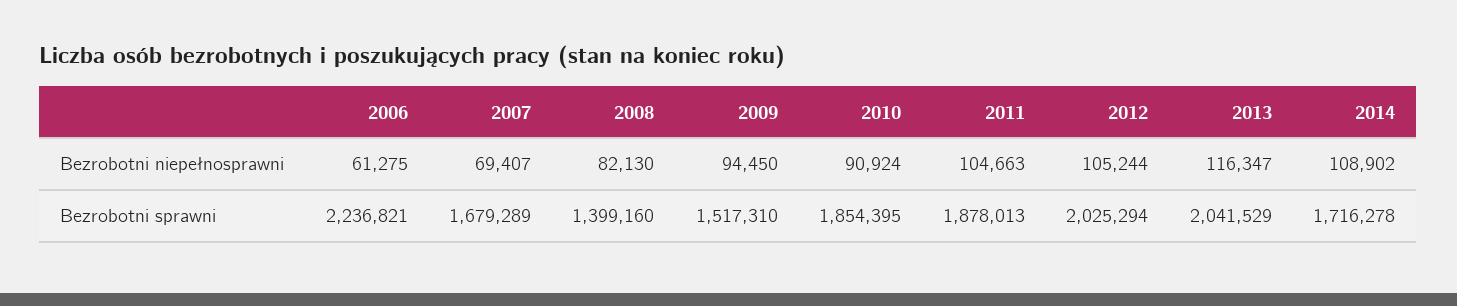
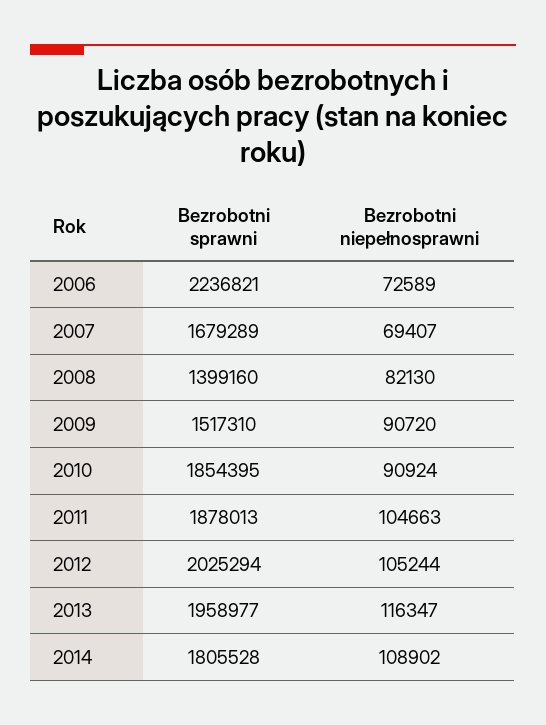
2006, Bezrobotni niepełnosprawni: 61275 -> 72589
2009, Bezrobotni niepełnosprawni: 94450 -> 90720
2013, Bezrobotni sprawni: 2041529 -> 1958977
2014, Bezrobotni sprawni: 1716278 -> 1805528

